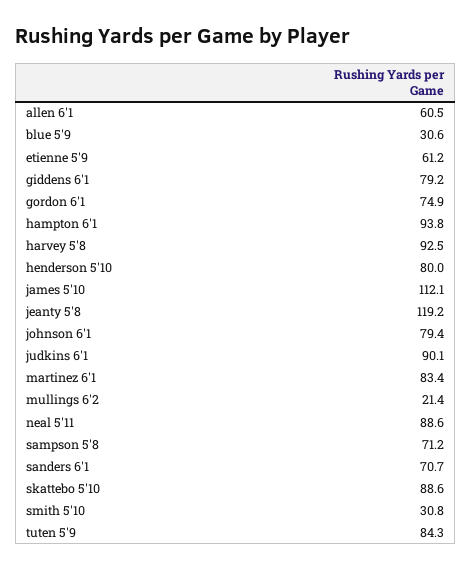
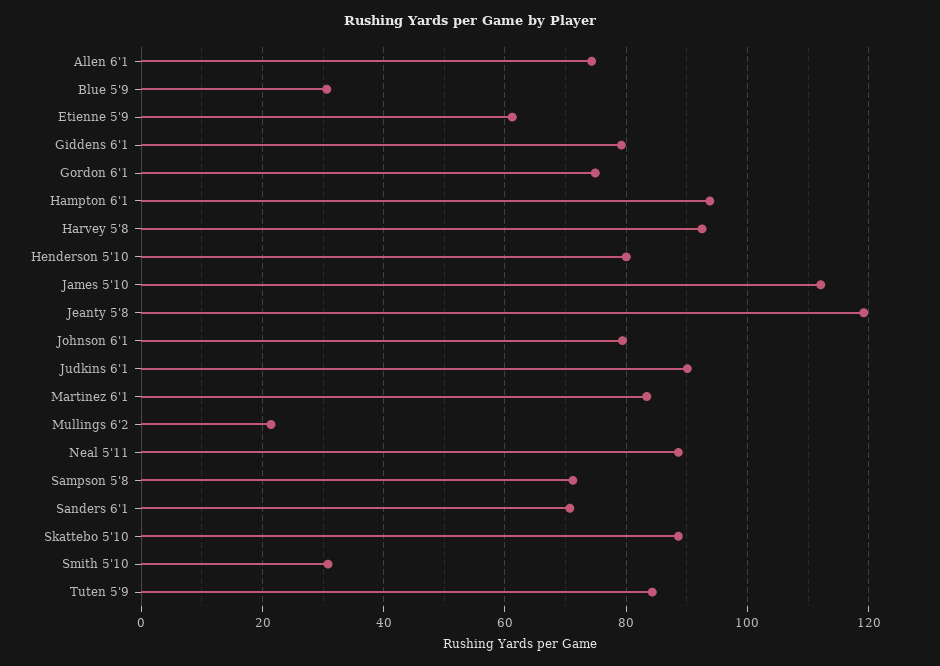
allen 6'1: 60.5 -> 74

